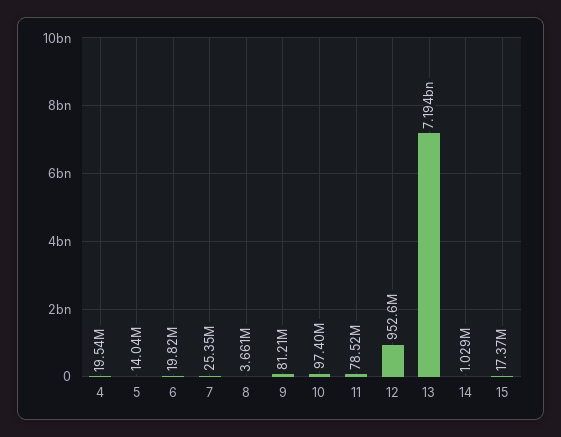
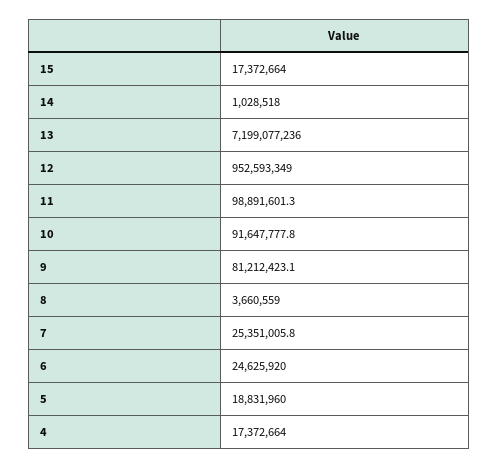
4: 19540000 -> 17372664
5: 14040000 -> 18831960
6: 19820000 -> 24625920
10: 97400000 -> 91647777.8
11: 78520000 -> 98891601.3
13: 7194000000 -> 7199077236

